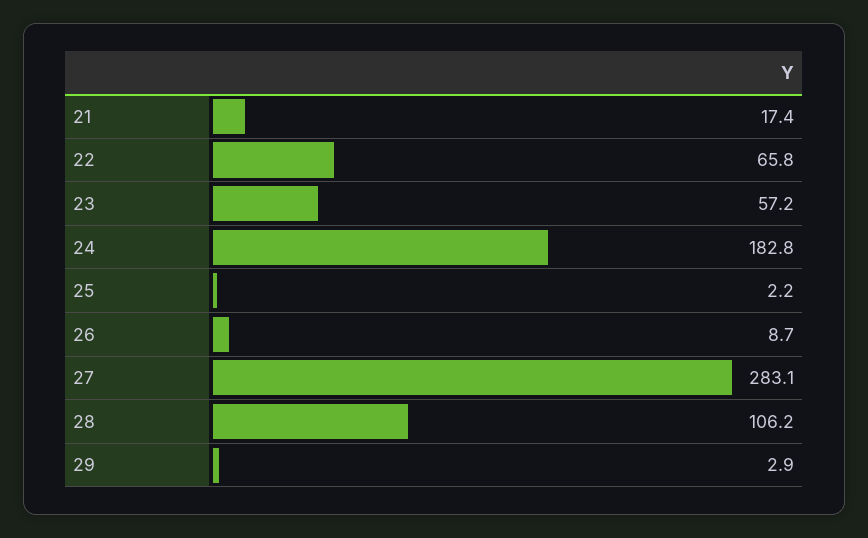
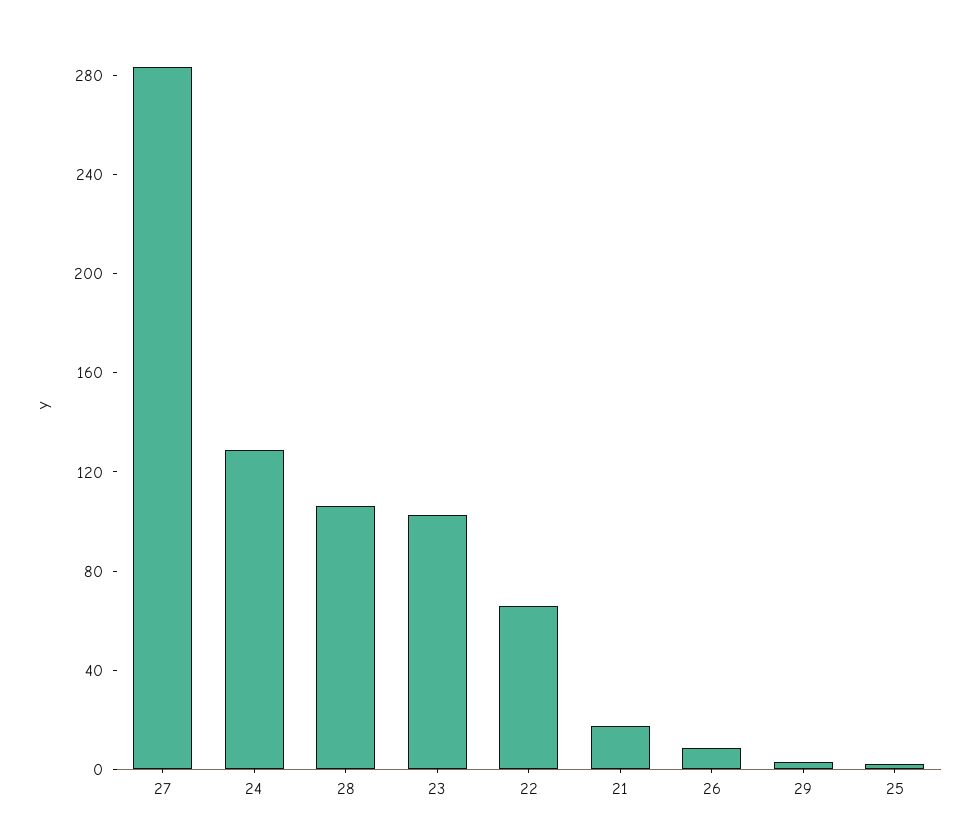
23: 57.2 -> 100
24: 182.8 -> 130

